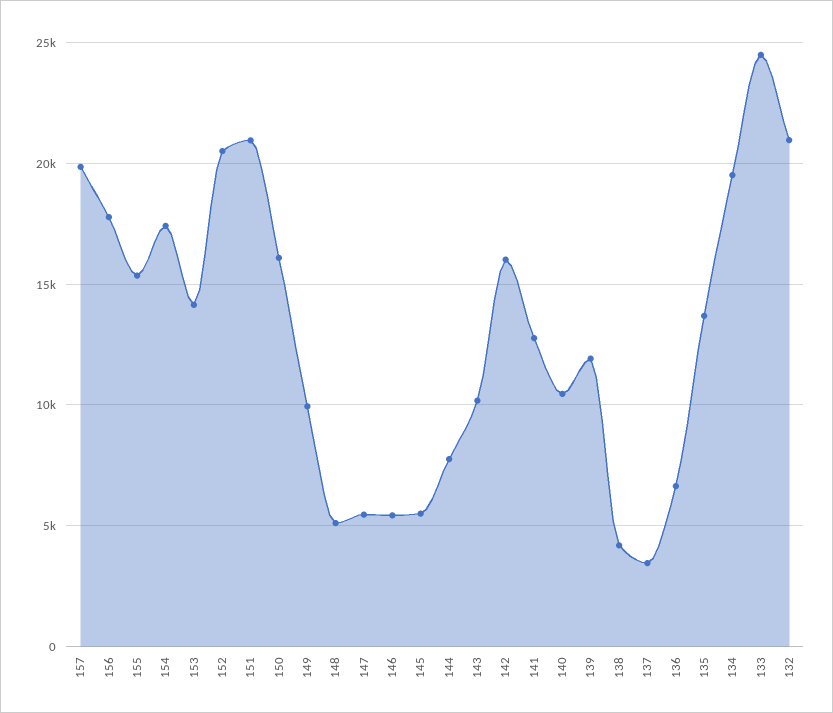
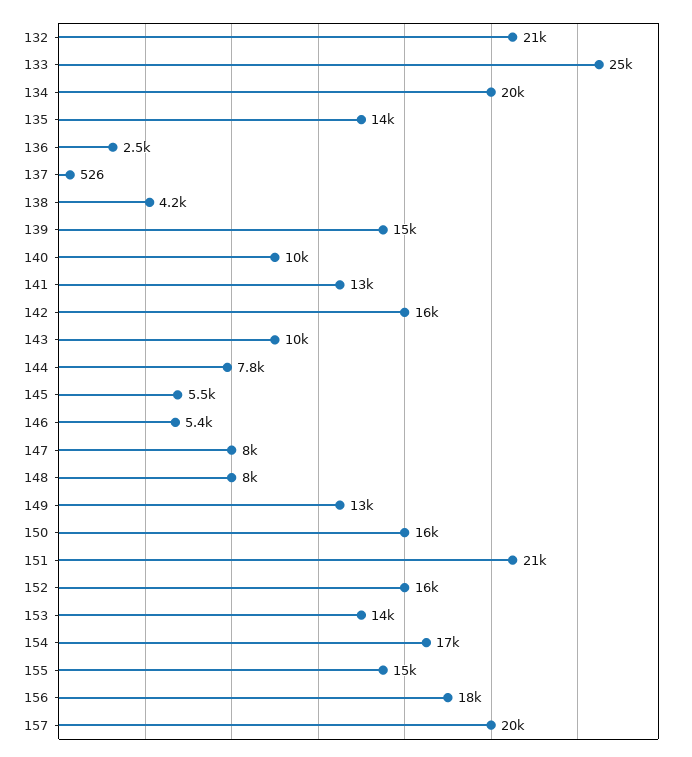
152: 20500 -> 16000
149: 10000 -> 13000
148: 5000 -> 8000
147: 5500 -> 8000
139: 12000 -> 15000
137: 3500 -> 526
136: 6500 -> 2500

